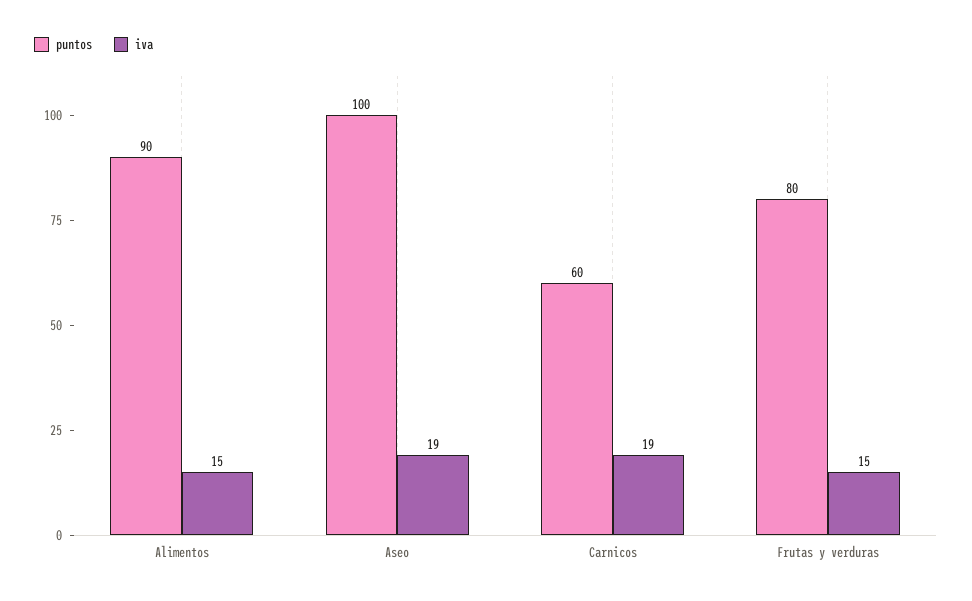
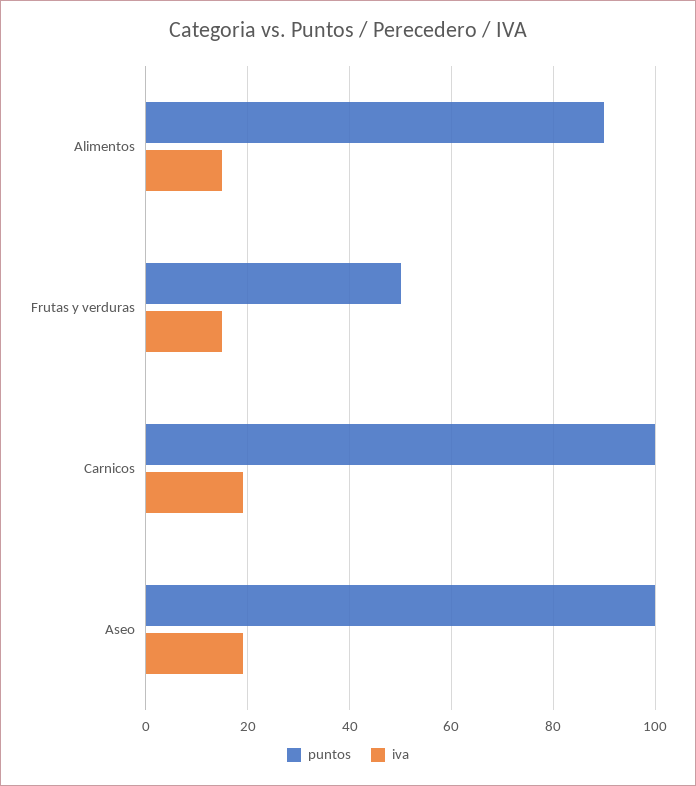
puntos, Carnicos: 60 -> 100
puntos, Frutas y verduras: 80 -> 50

